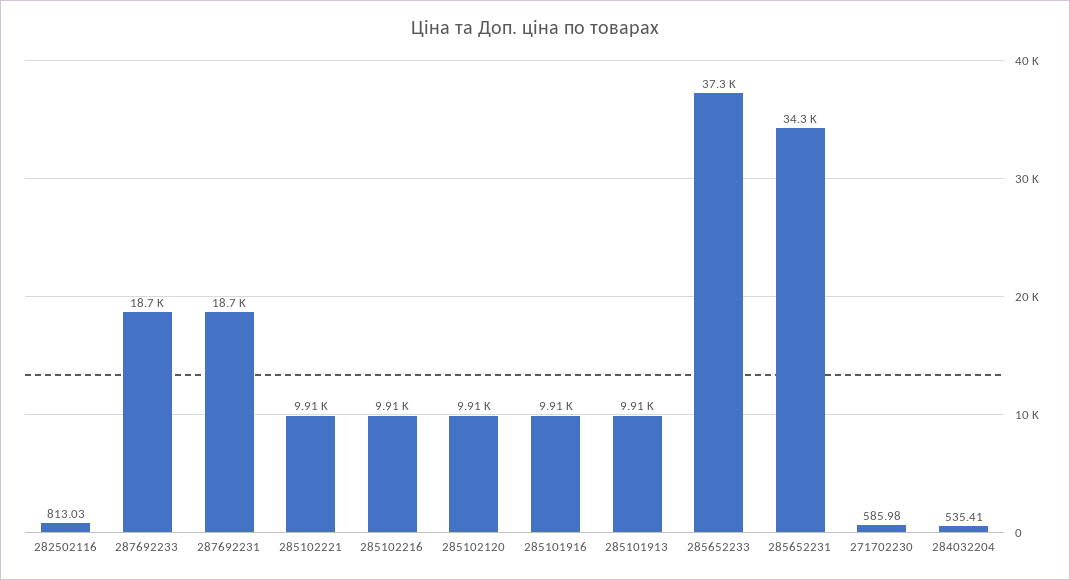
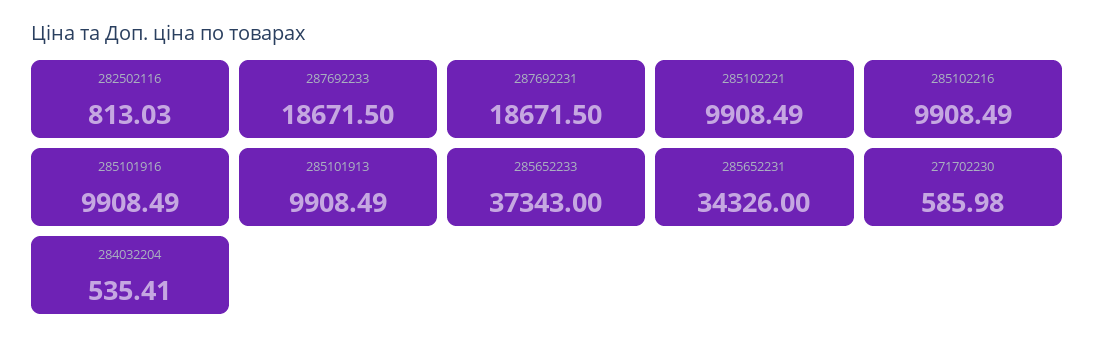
285102120: 9910 -> none

